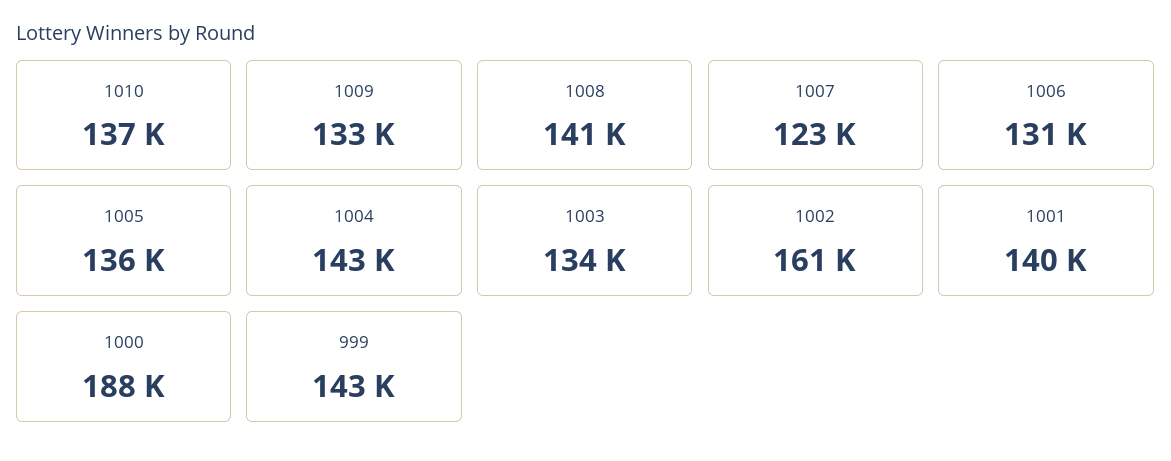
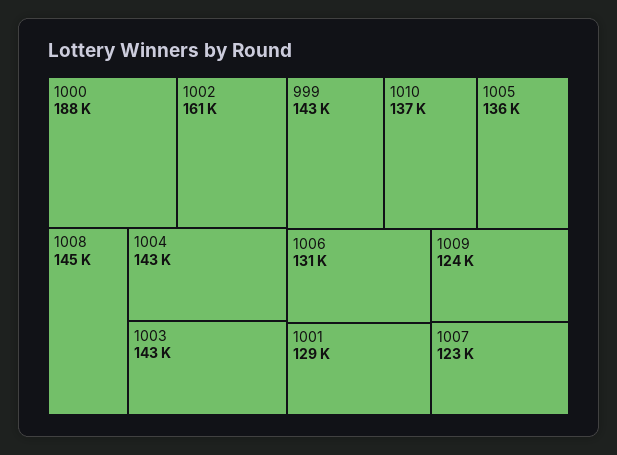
1009: 133000 -> 124000
1008: 141000 -> 145000
1003: 134000 -> 143000
1001: 140000 -> 129000

